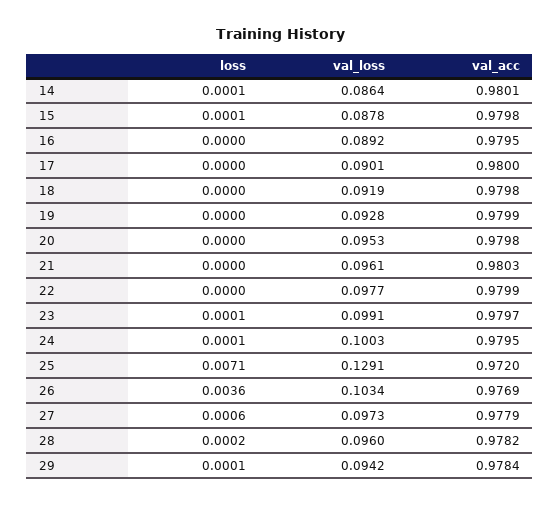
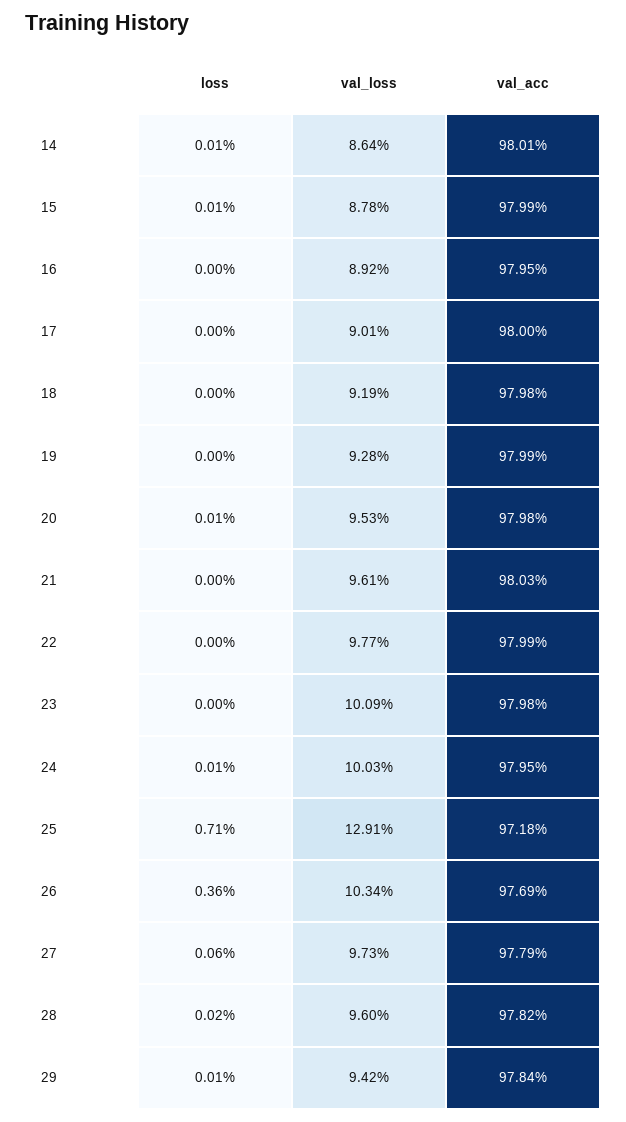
val_acc, 15: 0.9798 -> 0.9799
loss, 20: 0 -> 0.0001
loss, 23: 0.0001 -> 0
val_loss, 23: 0.0991 -> 0.1009
val_acc, 23: 0.9797 -> 0.9798
val_acc, 25: 0.972 -> 0.9718

